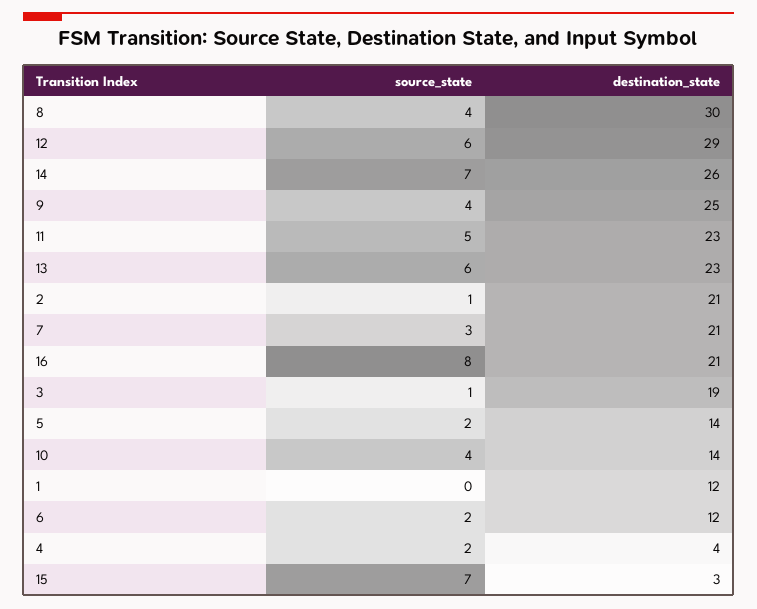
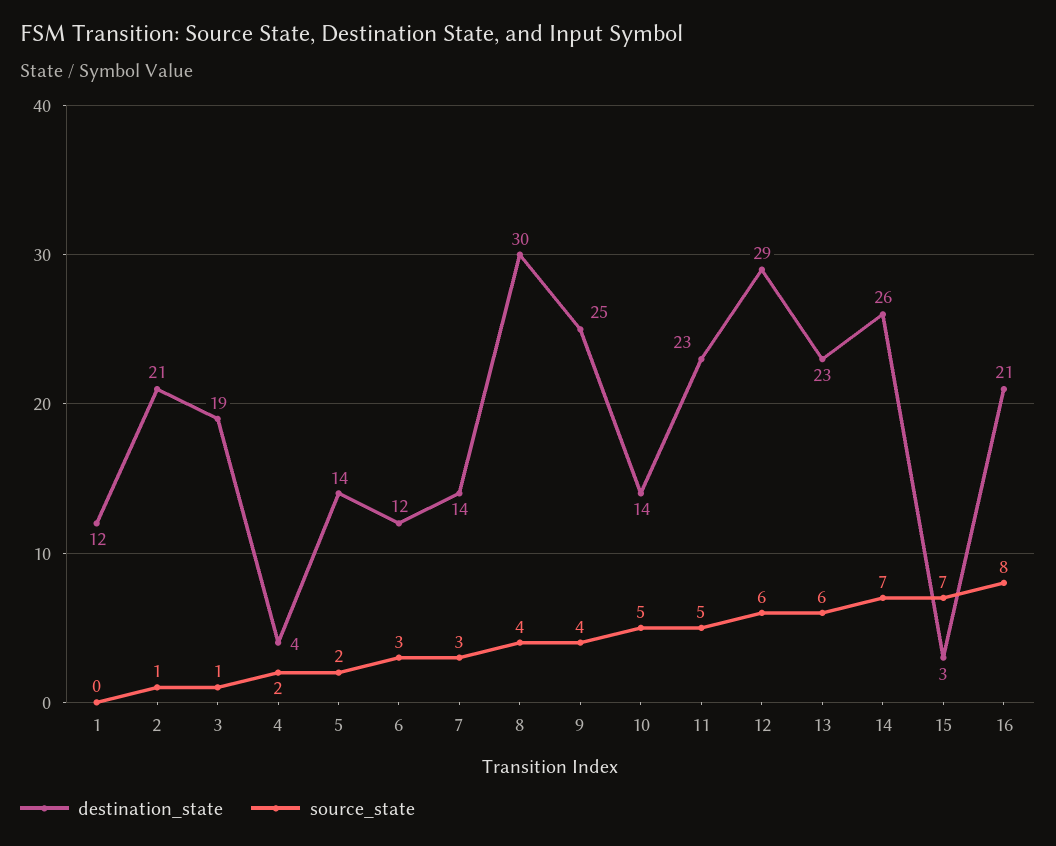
destination_state, 7: 21 -> 14
source_state, 10: 4 -> 5
source_state, 6: 2 -> 3

